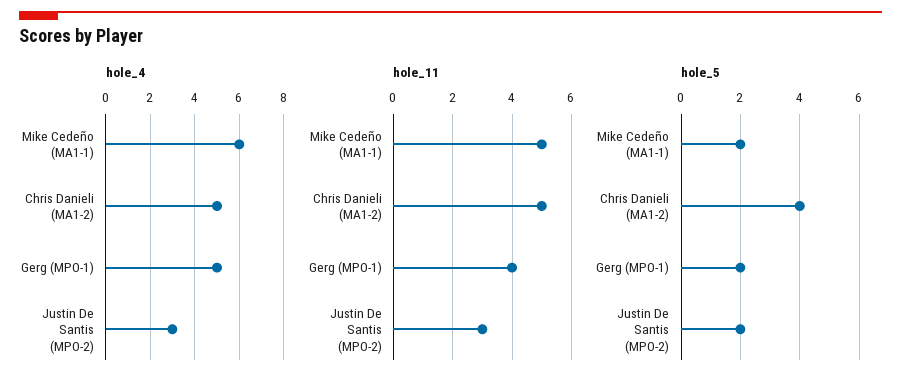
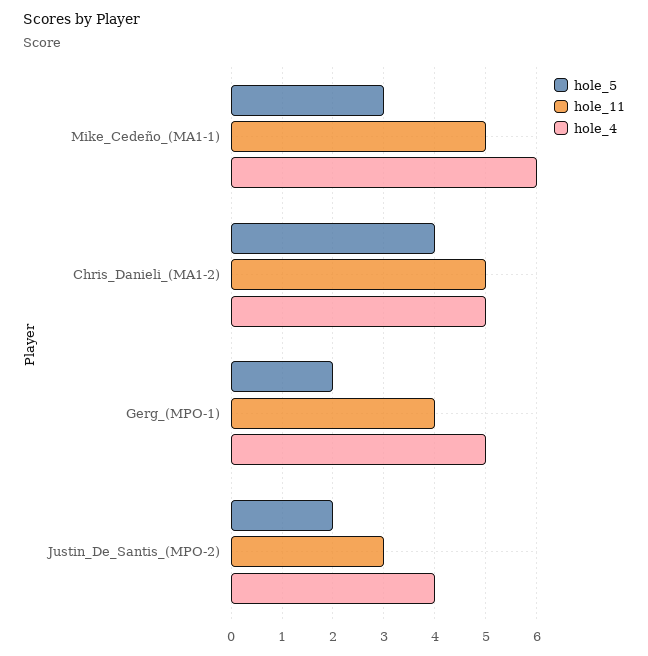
hole_4, Justin De Santis (MPO-2): 3 -> 4
hole_5, Mike Cedeño (MA1-1): 2 -> 3

